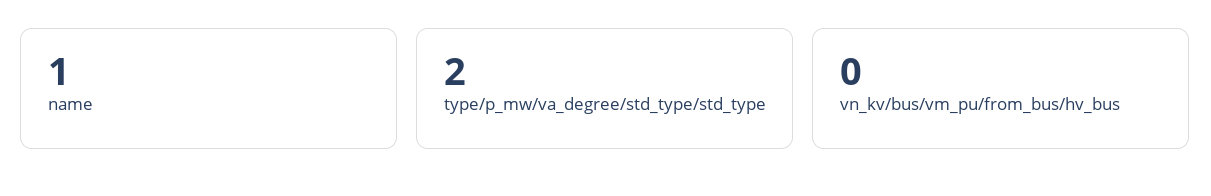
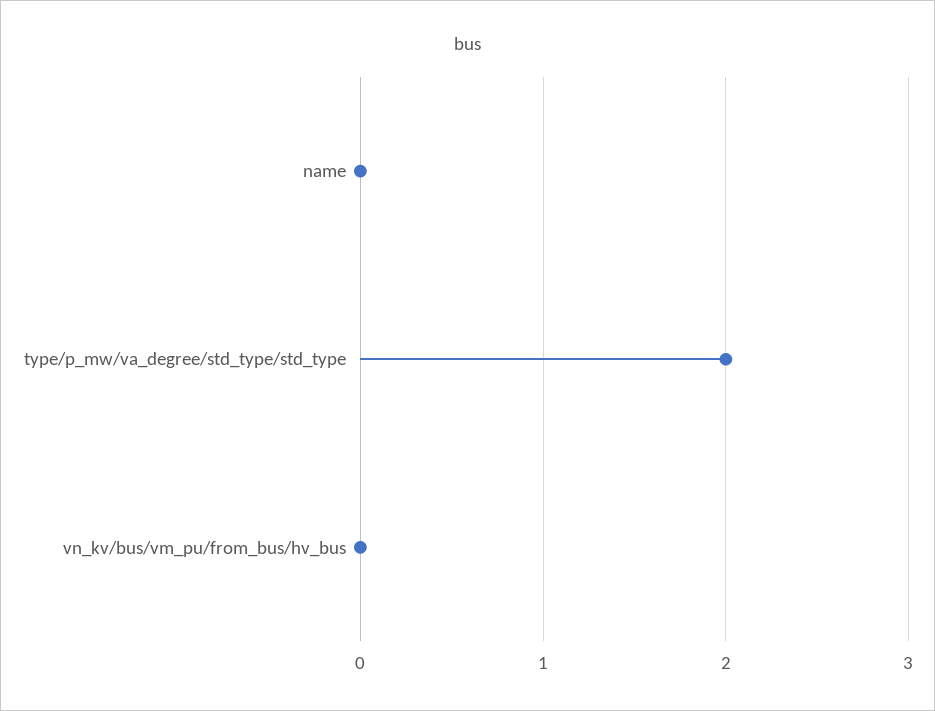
name: 1 -> 0

